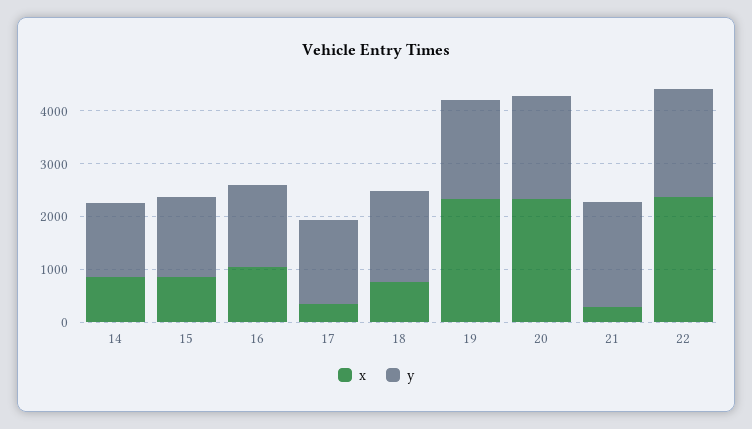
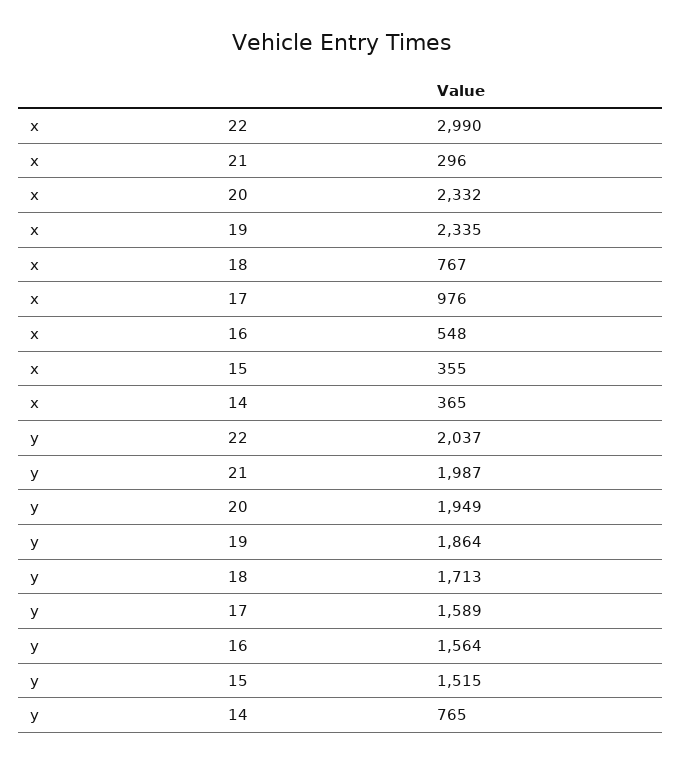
x, 14: 800 -> 365
y, 14: 1400 -> 765
x, 15: 800 -> 355
x, 16: 1000 -> 548
x, 17: 400 -> 976
x, 22: 2400 -> 2990

